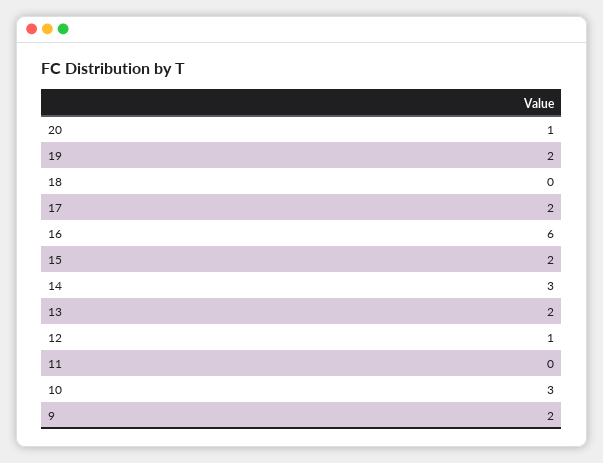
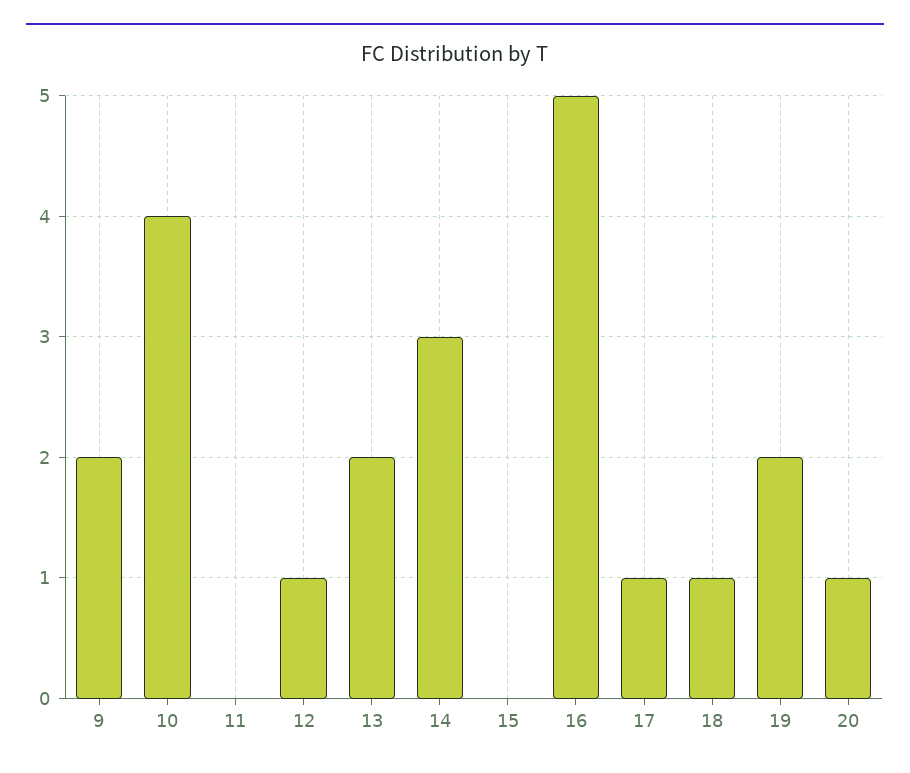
18: 0 -> 1
17: 2 -> 1
16: 6 -> 5
15: 2 -> 0
10: 3 -> 4

